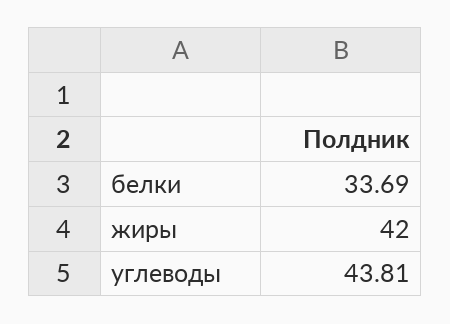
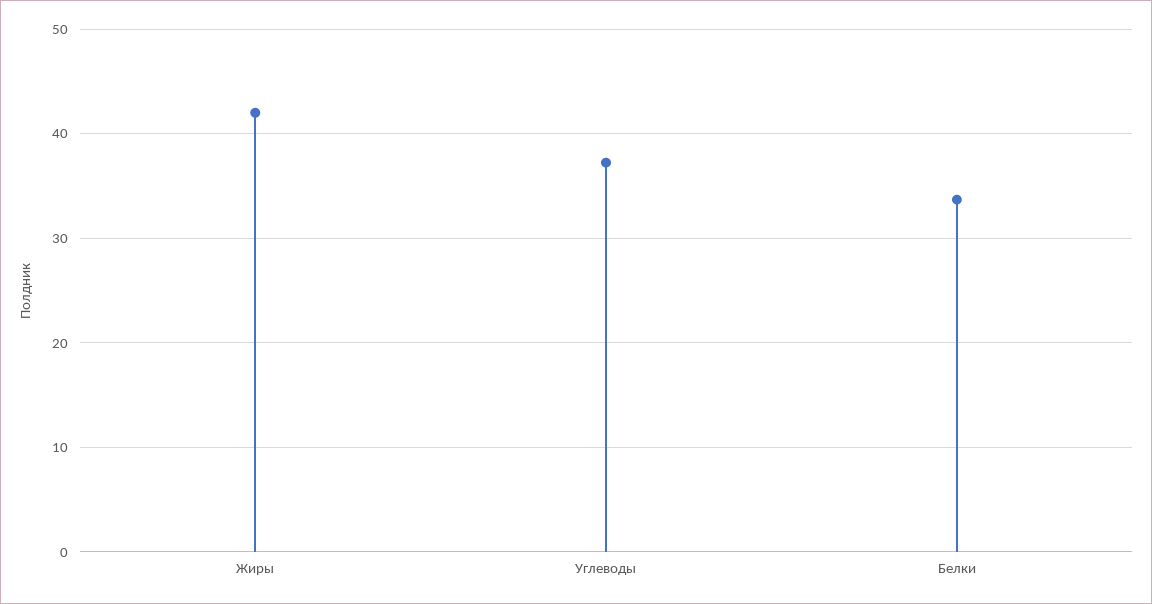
углеводы: 43.81 -> 37

